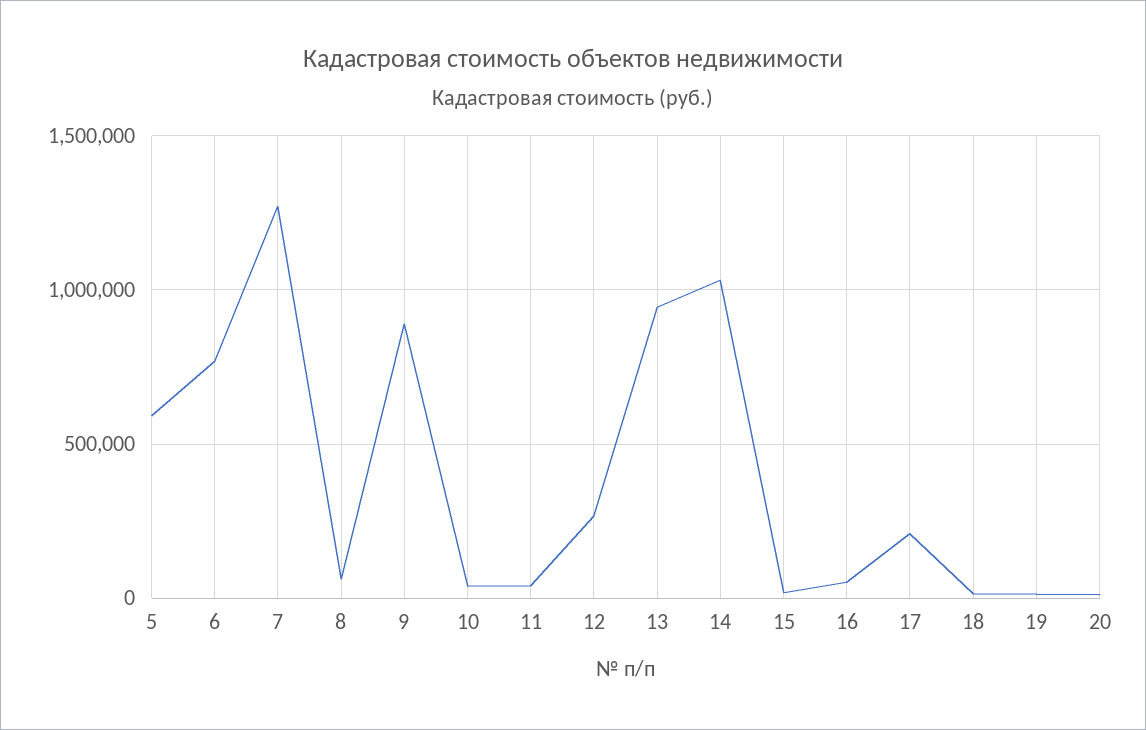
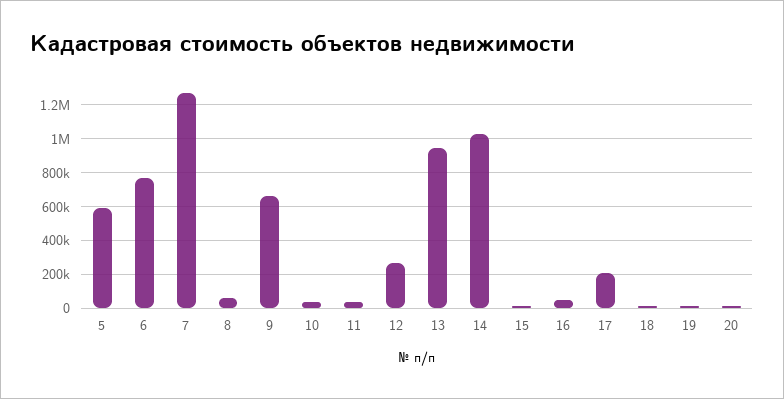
9: 900000 -> 650000

